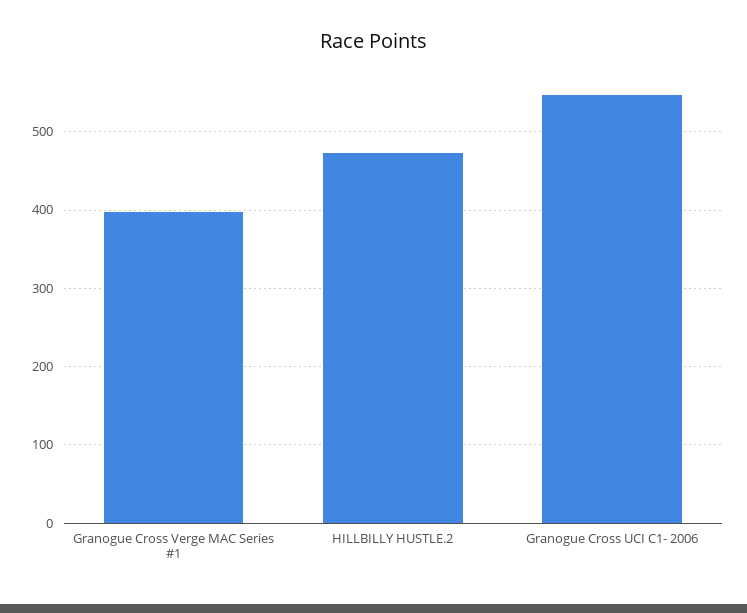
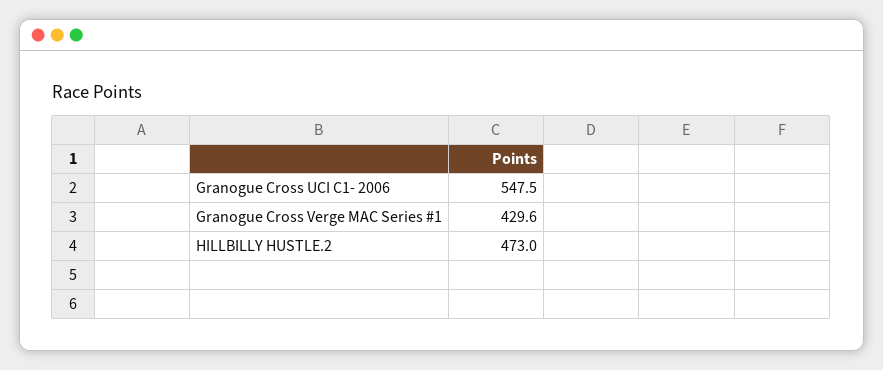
Granogue Cross Verge MAC Series #1: 400 -> 429.6

